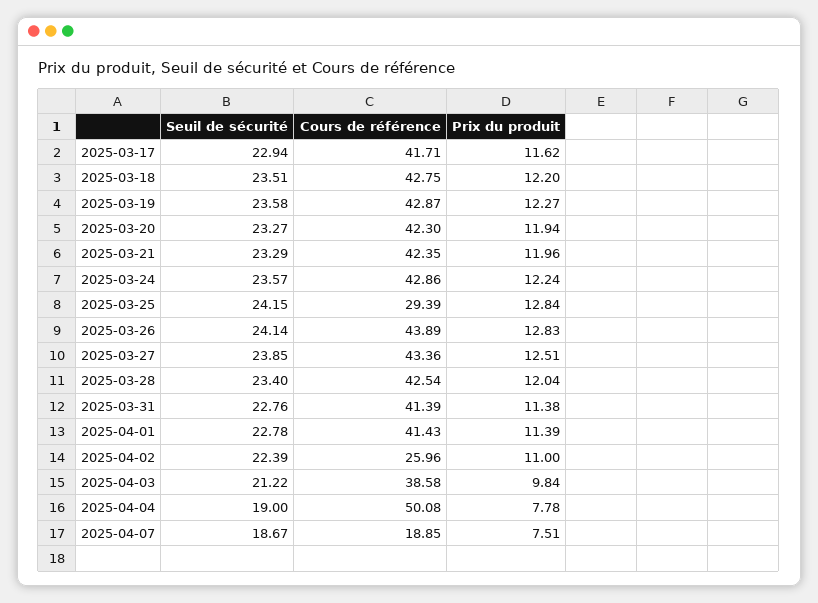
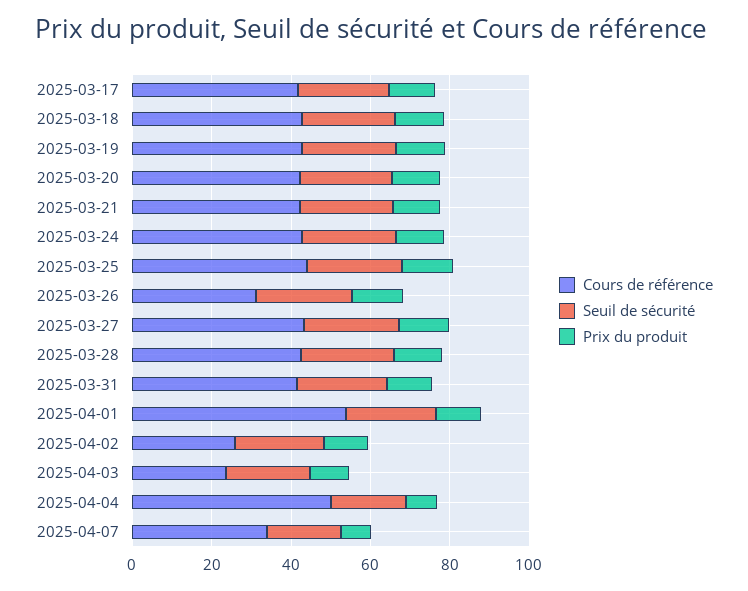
Cours de référence, 2025-03-25: 29.39 -> 45
Cours de référence, 2025-03-26: 43.89 -> 30
Cours de référence, 2025-04-01: 41.43 -> 55
Cours de référence, 2025-04-03: 38.58 -> 25
Cours de référence, 2025-04-07: 18.85 -> 35

